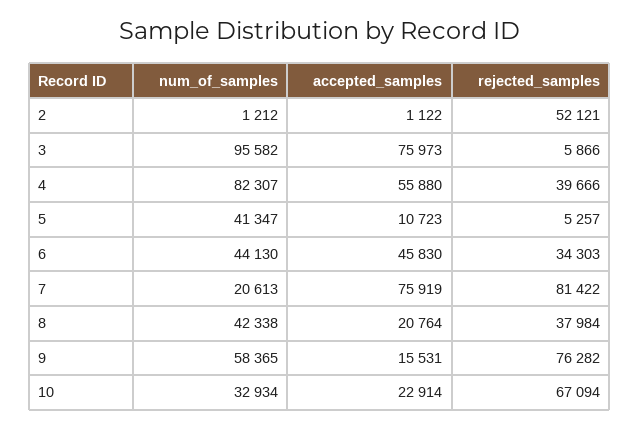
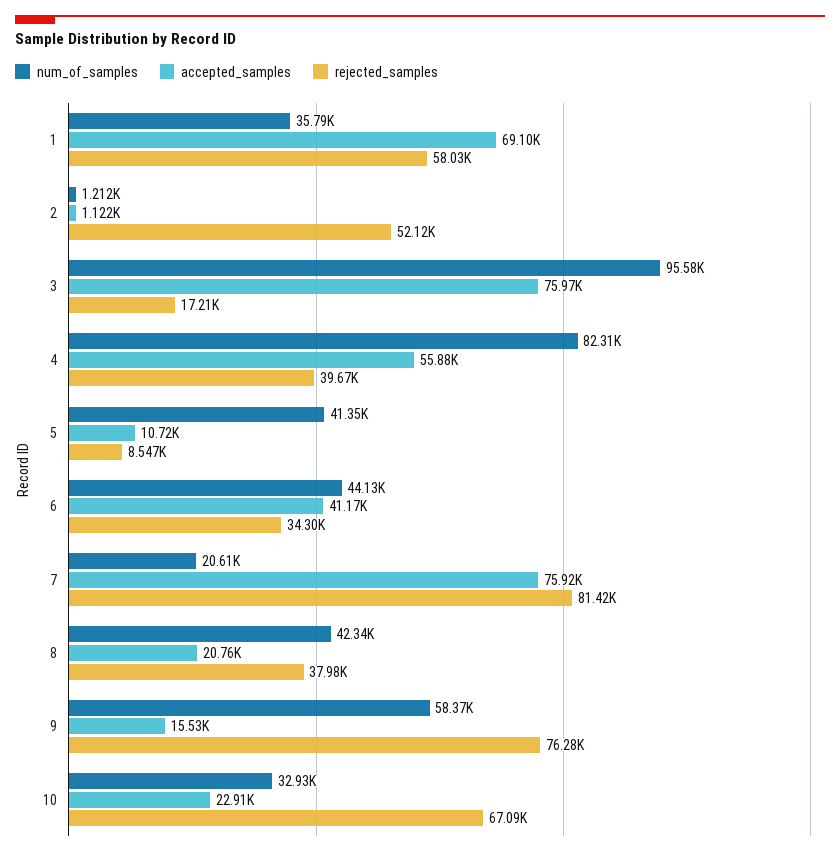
rejected_samples, 3: 5866 -> 17210
rejected_samples, 5: 5257 -> 8547
accepted_samples, 6: 45830 -> 41170
num_of_samples, 1: none -> 35790
accepted_samples, 1: none -> 69100
rejected_samples, 1: none -> 58030

